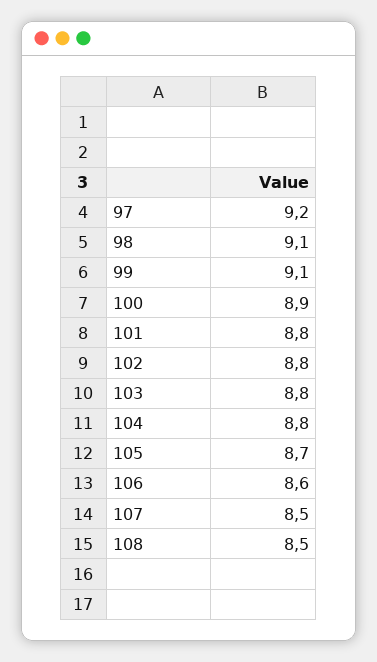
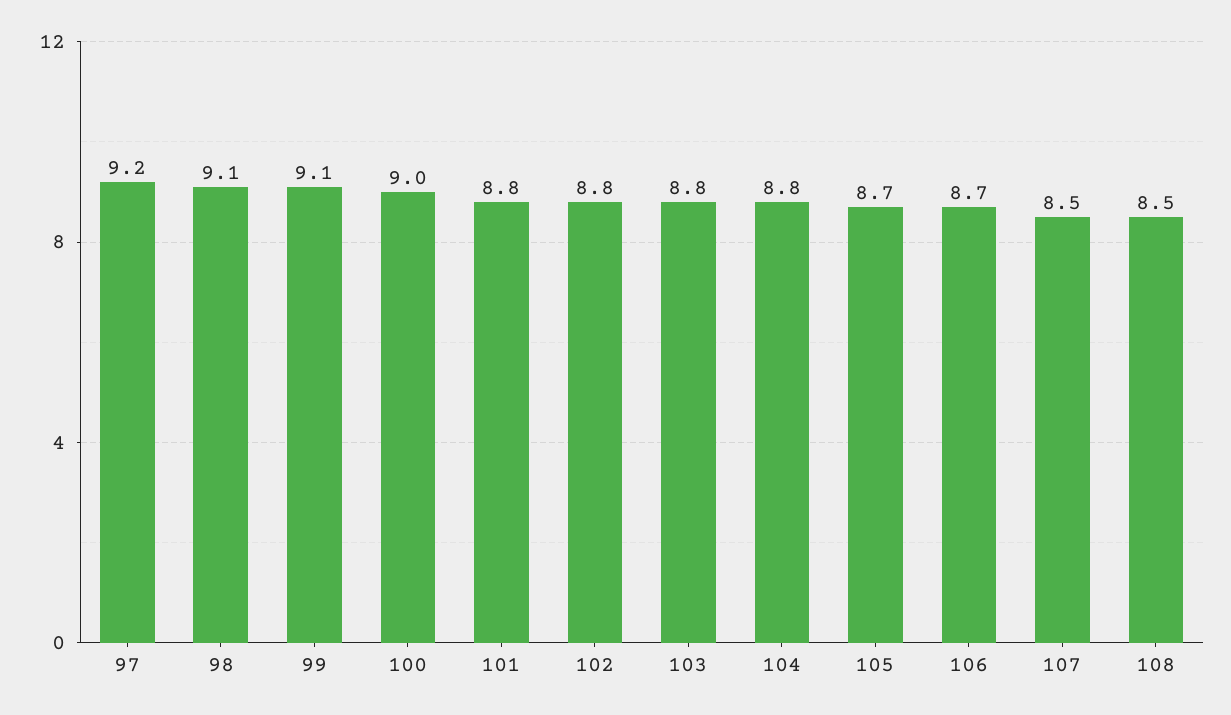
100: 8.9 -> 9
106: 8.6 -> 8.7

